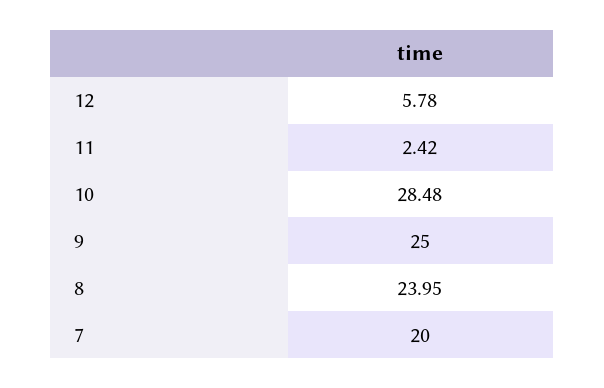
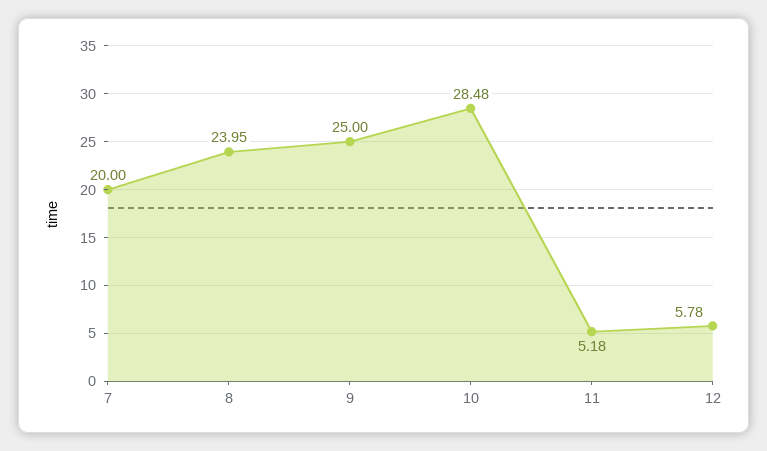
11: 2.42 -> 5.18

